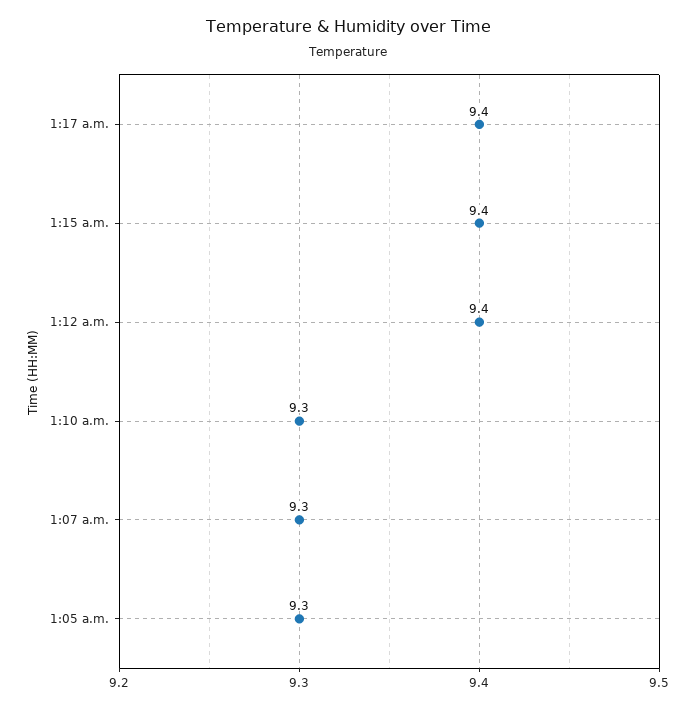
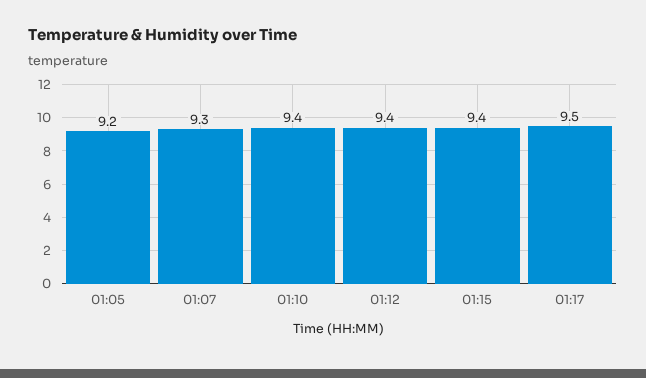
1:17 a.m.: 9.4 -> 9.5
1:10 a.m.: 9.3 -> 9.4
1:05 a.m.: 9.3 -> 9.2

